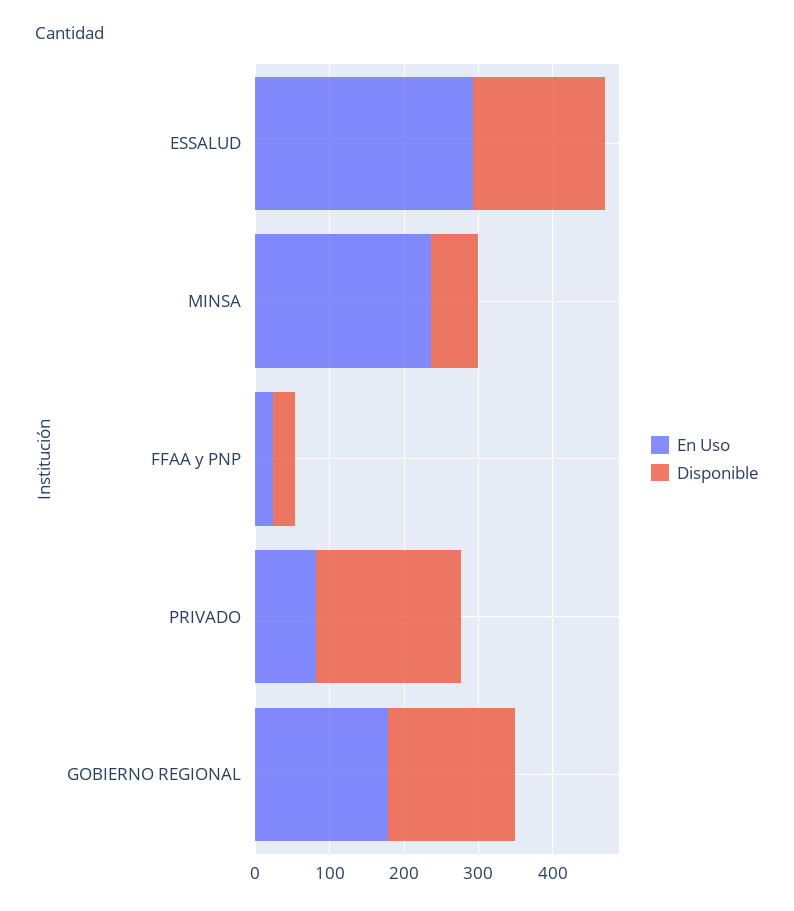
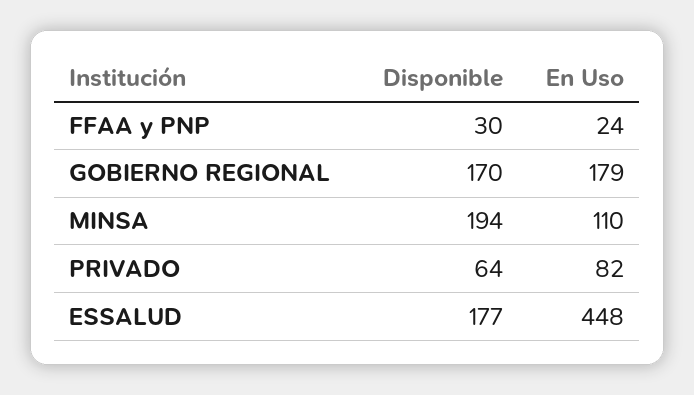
En Uso, ESSALUD: 300 -> 448
En Uso, MINSA: 240 -> 110
Disponible, MINSA: 60 -> 194
Disponible, PRIVADO: 200 -> 64

